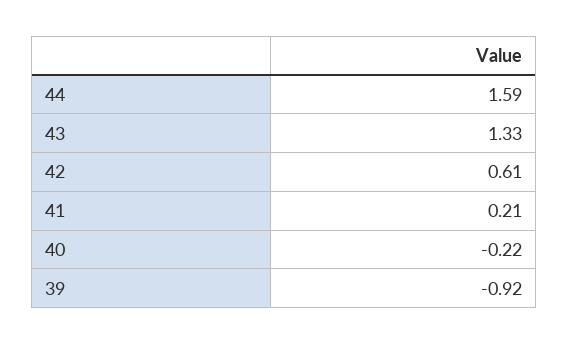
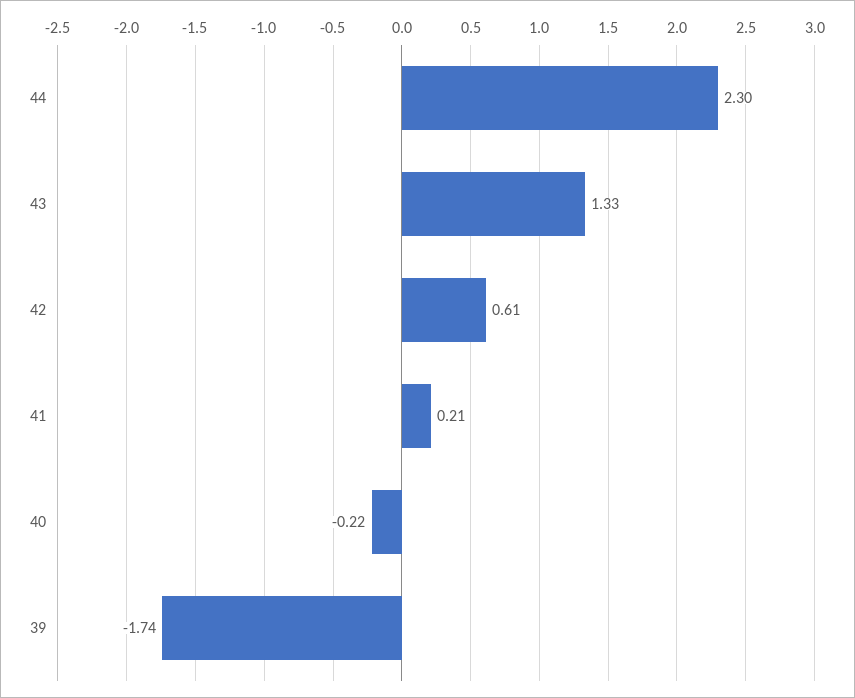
44: 1.59 -> 2.3
39: -0.92 -> -1.74

